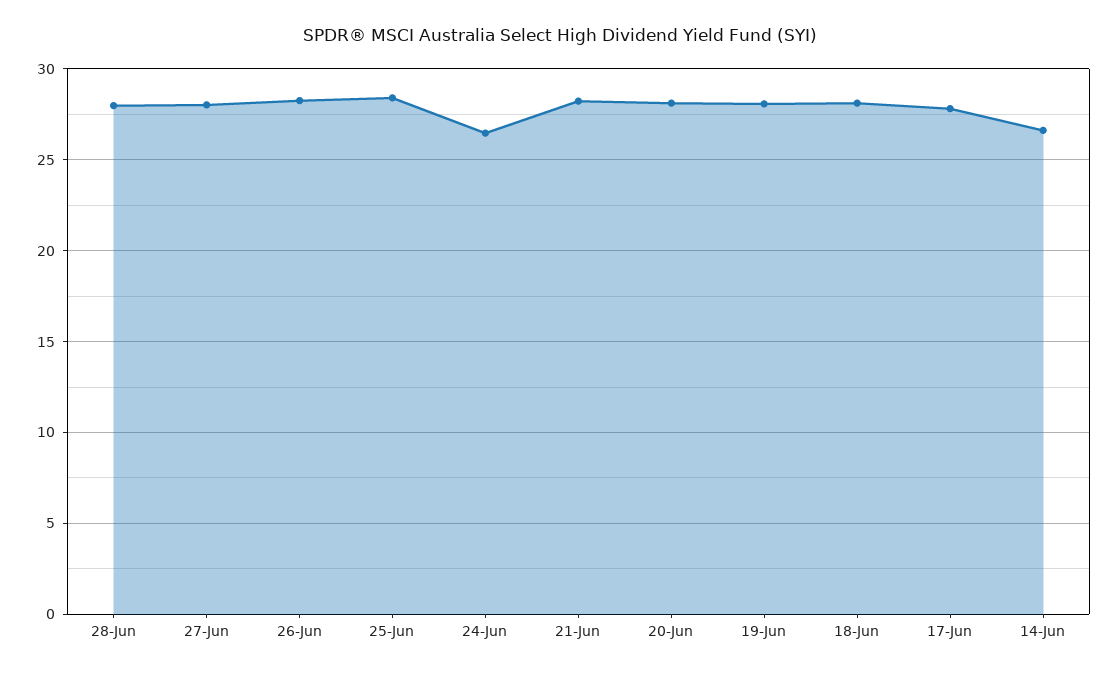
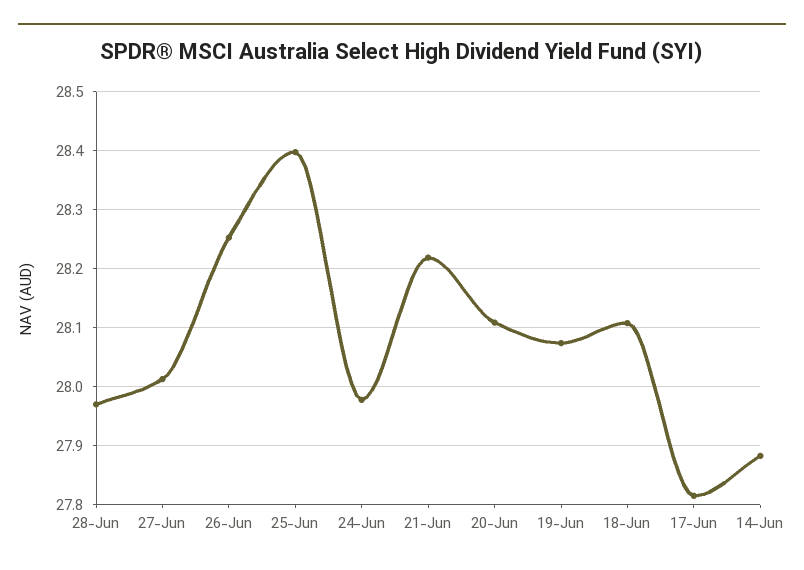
24-Jun: 26.5 -> 27.98
14-Jun: 26.5 -> 27.88

